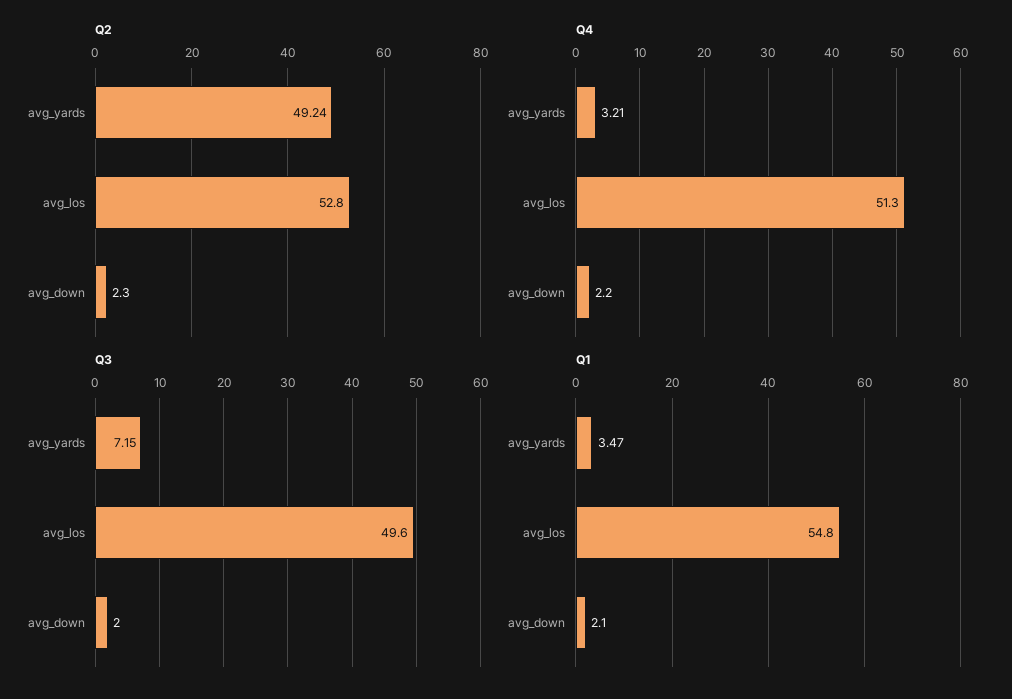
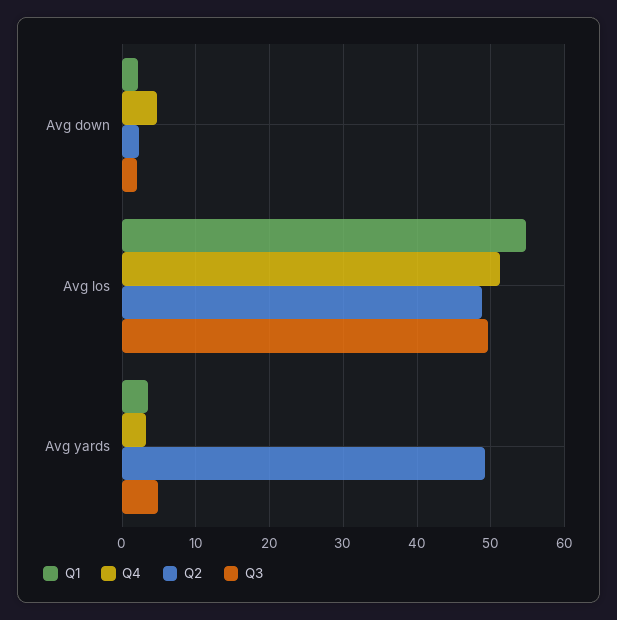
Q2, avg_los: 52.8 -> 49
Q4, avg_down: 2.2 -> 5
Q3, avg_yards: 7.15 -> 5

